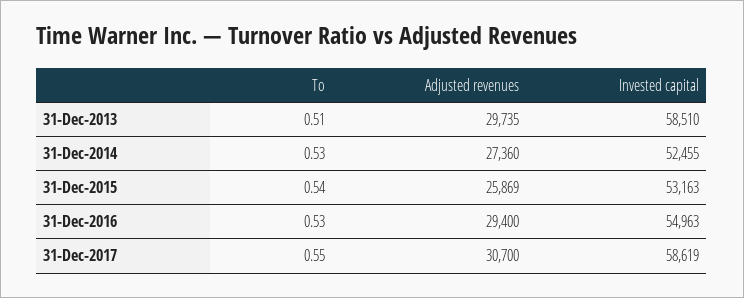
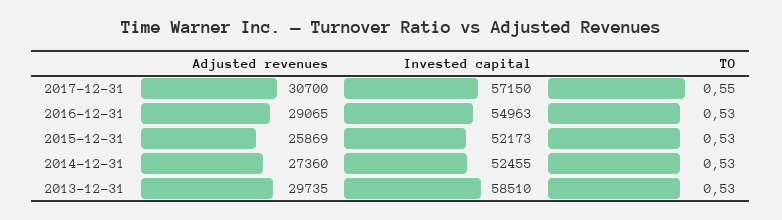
To, 31-Dec-2013: 0.51 -> 0.53
To, 31-Dec-2015: 0.54 -> 0.53
Invested capital, 31-Dec-2015: 53163 -> 52173
Adjusted revenues, 31-Dec-2016: 29400 -> 29065
Invested capital, 31-Dec-2017: 58619 -> 57150

